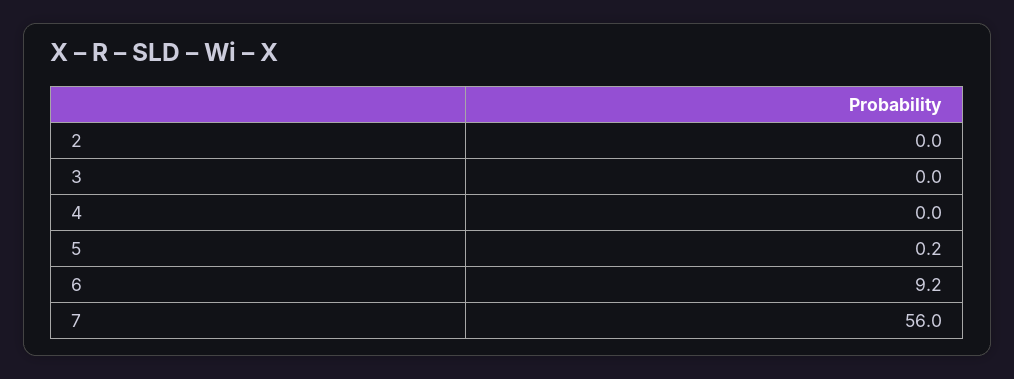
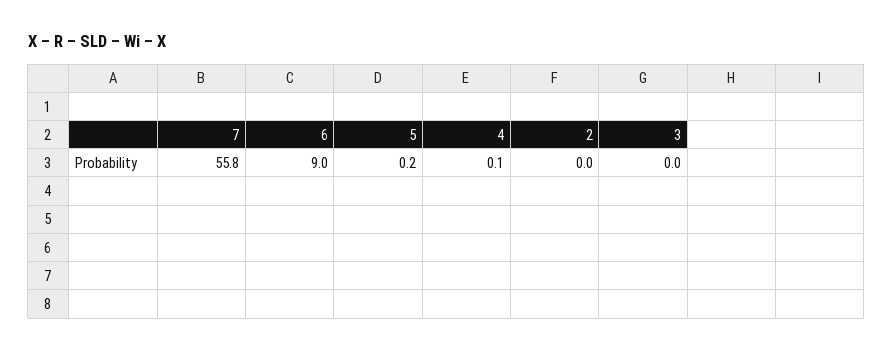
4: 0 -> 0.1
6: 9.2 -> 9
7: 56 -> 55.8

